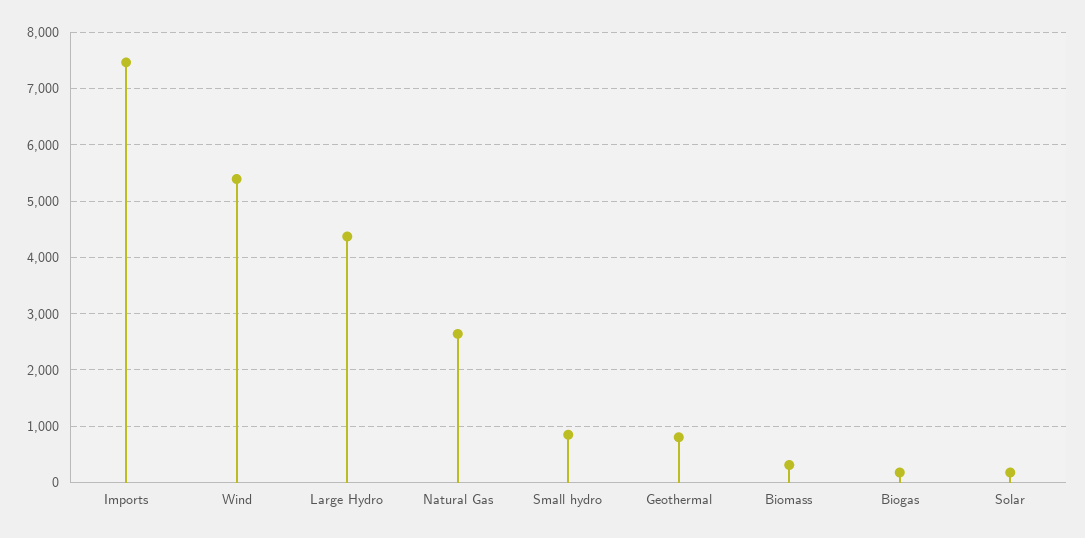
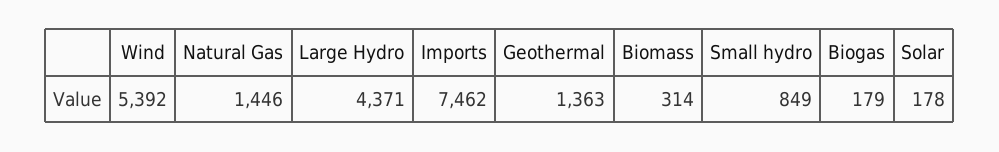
Natural Gas: 2600 -> 1446
Geothermal: 800 -> 1363

